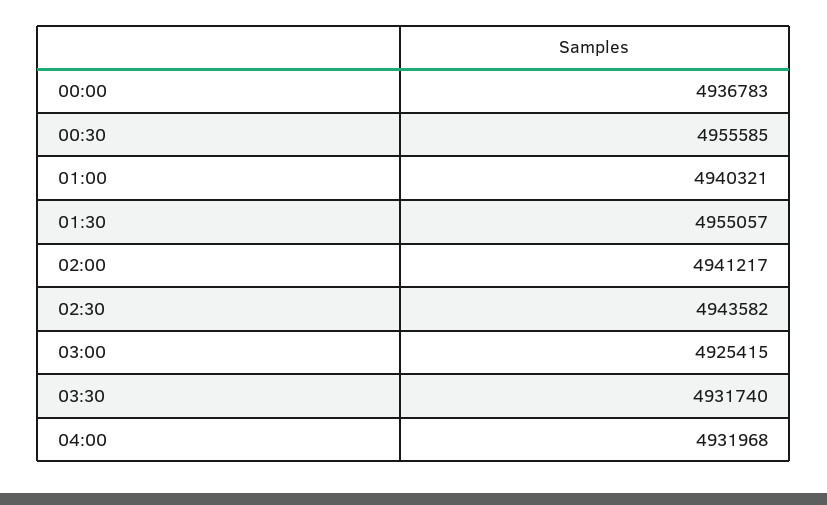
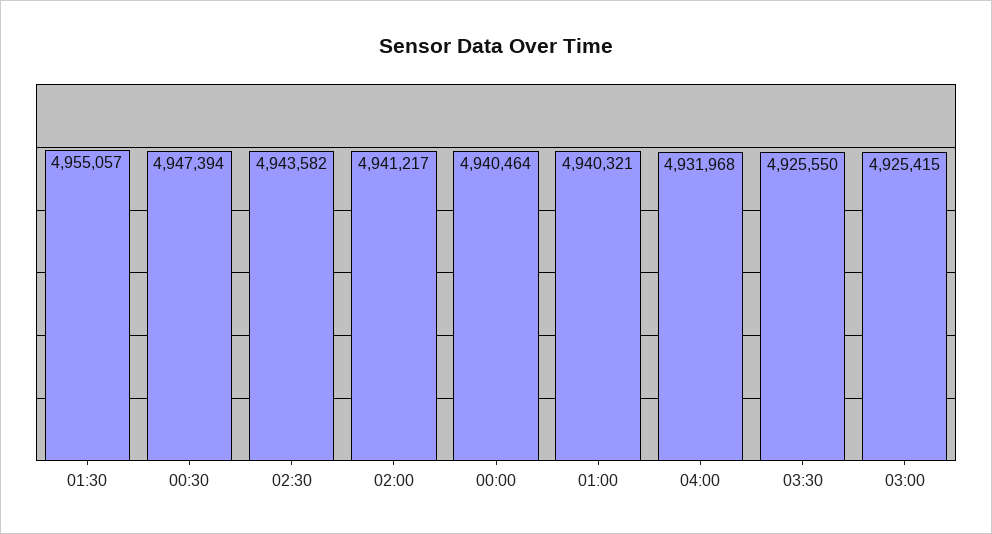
00:00: 4936783 -> 4940464
00:30: 4955585 -> 4947394
03:30: 4931740 -> 4925550

